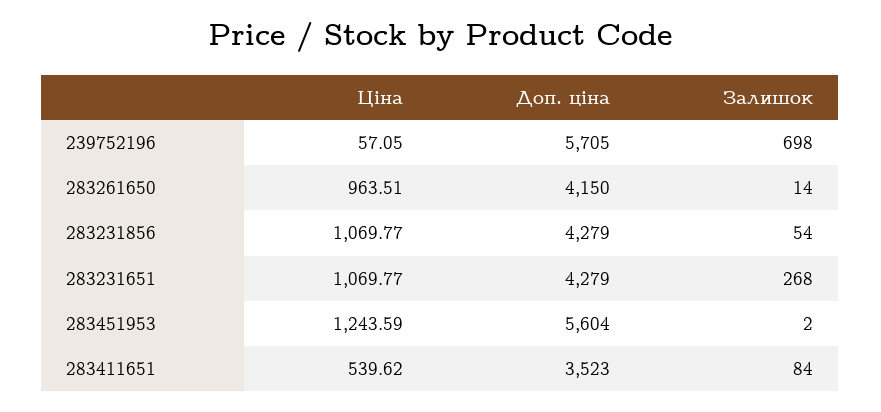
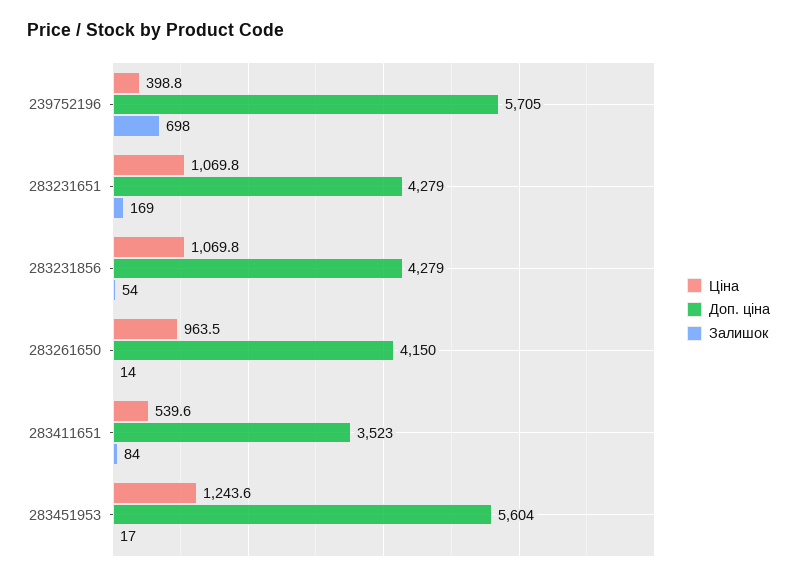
Ціна, 239752196: 57.05 -> 398.8
Залишок, 283231651: 268 -> 169
Залишок, 283451953: 2 -> 17

